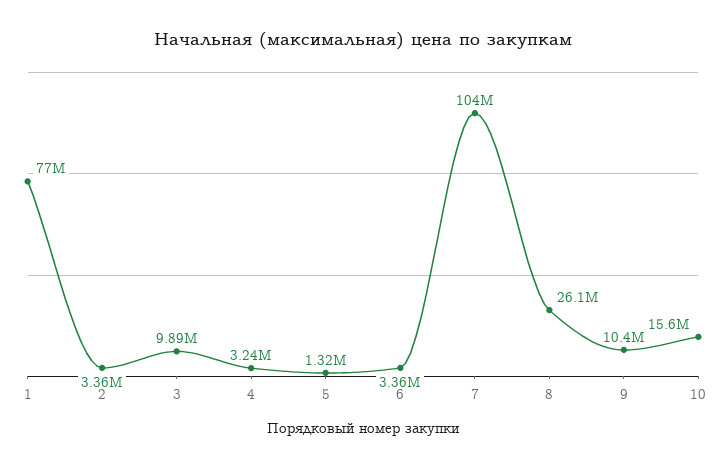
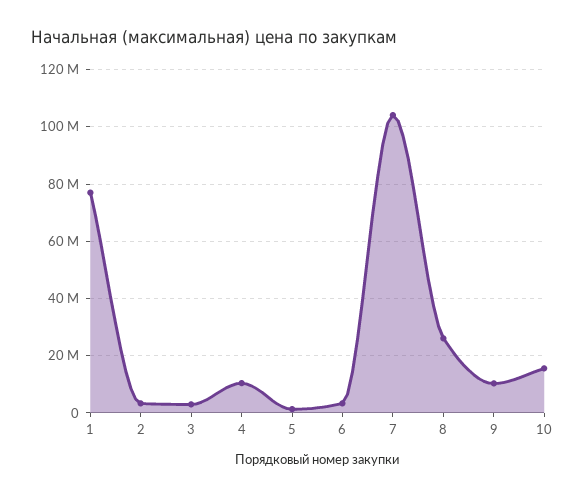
3: 9890000 -> 2500000
4: 3240000 -> 10000000

